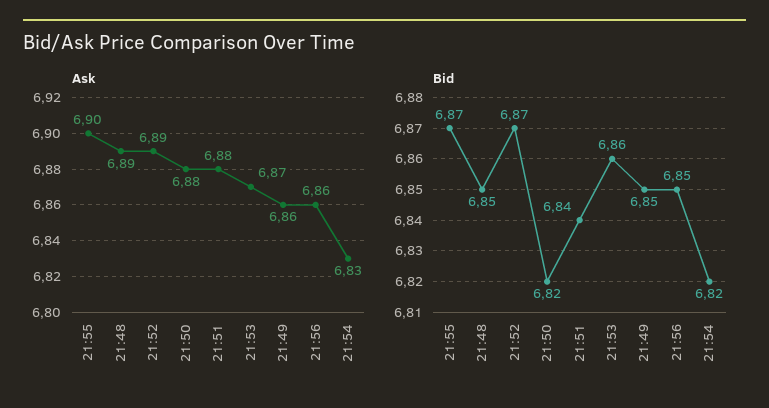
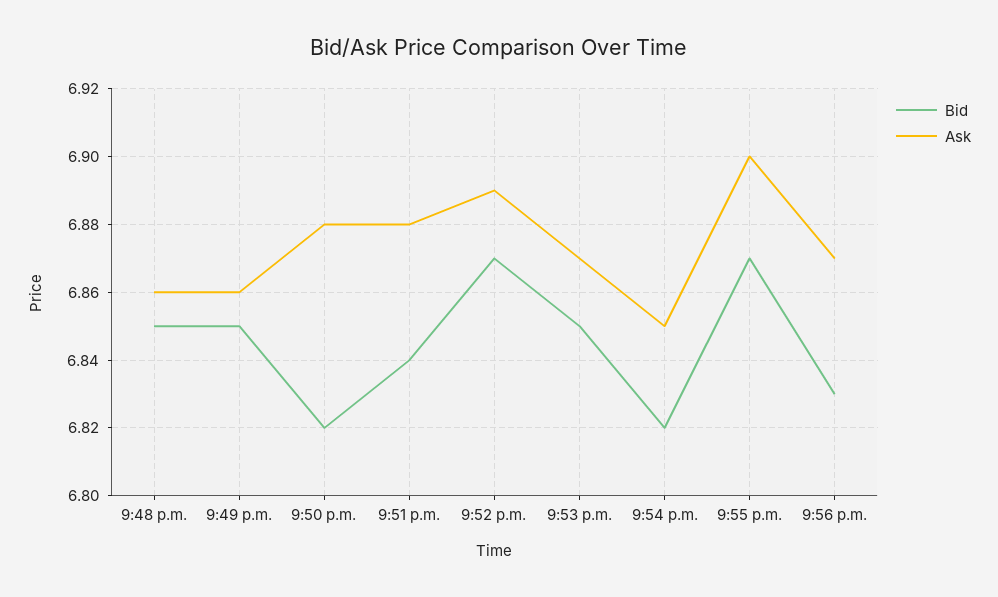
Ask, 21:48: 6.89 -> 6.86
Ask, 21:56: 6.86 -> 6.87
Ask, 21:54: 6.83 -> 6.85
Bid, 21:53: 6.86 -> 6.85
Bid, 21:56: 6.85 -> 6.83

